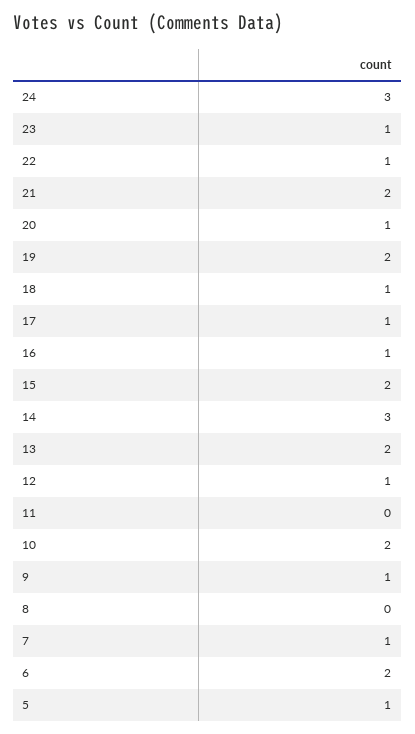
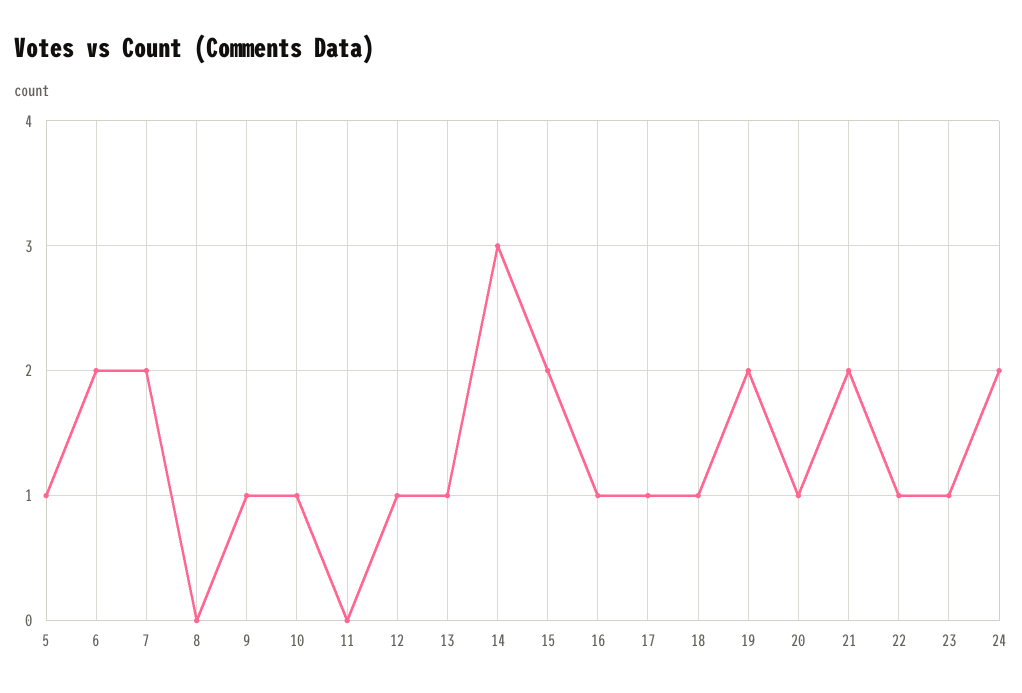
24: 3 -> 2
13: 2 -> 1
10: 2 -> 1
7: 1 -> 2

